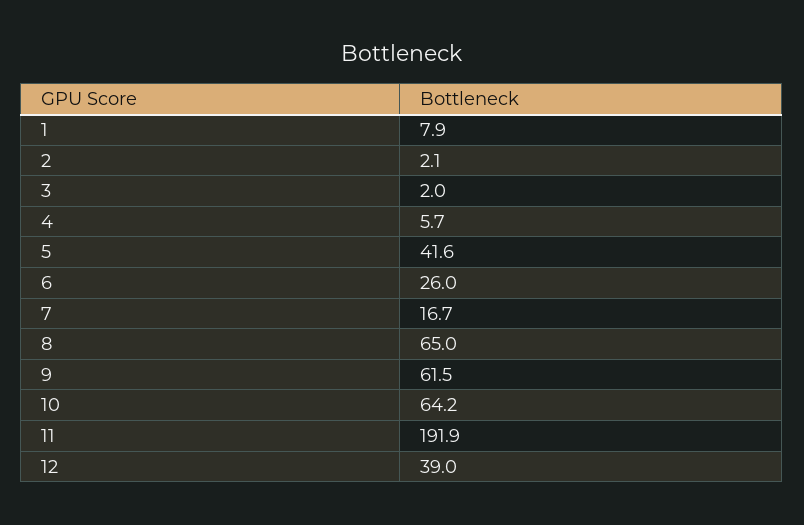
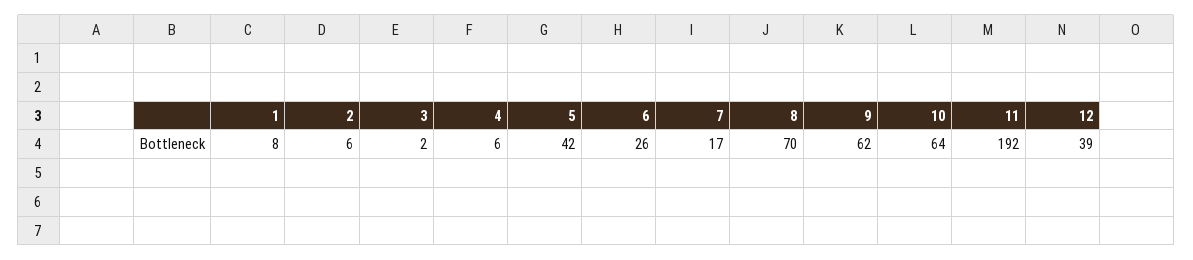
2: 2.1 -> 6
8: 65 -> 70

